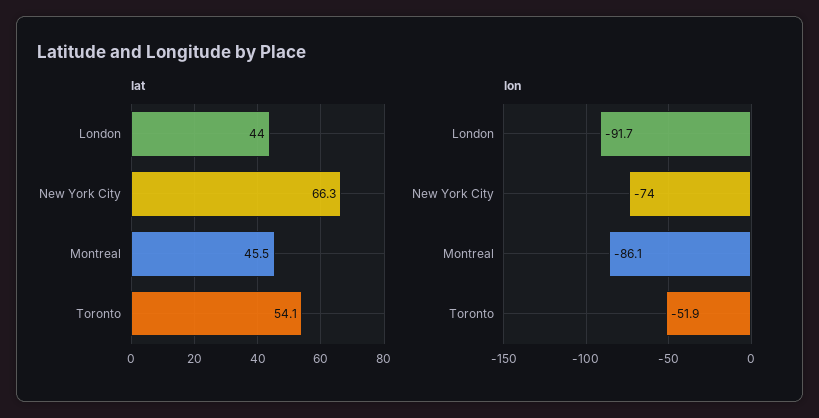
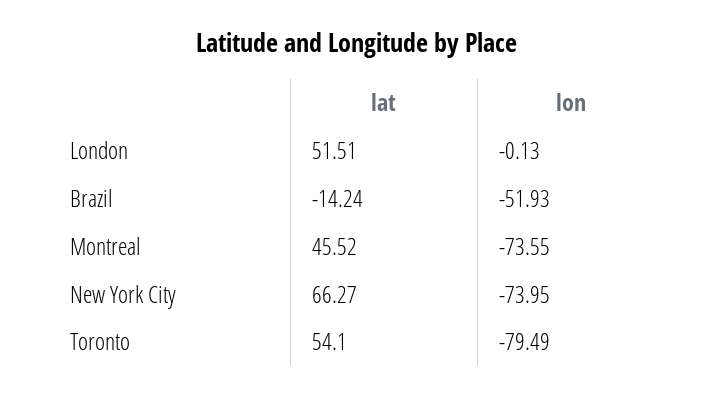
lat, London: 44 -> 51.51
lon, London: -91.7 -> -0.13
lon, Montreal: -86.1 -> -73.55
lon, Toronto: -51.9 -> -79.49
lat, Brazil: none -> -14.24
lon, Brazil: none -> -51.93

